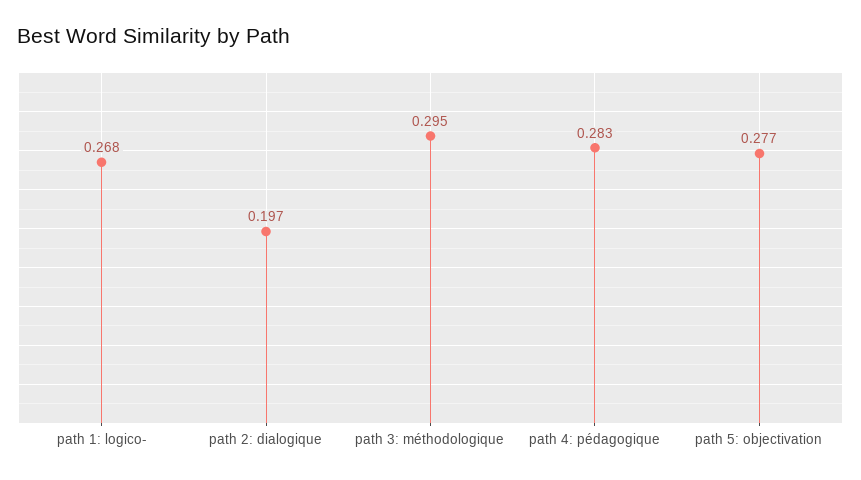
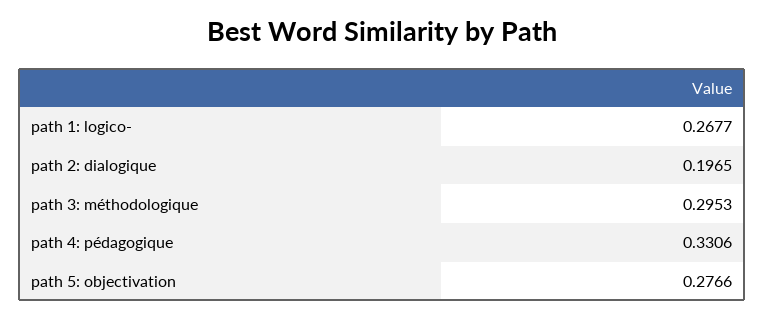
path 4: pédagogique: 0.283 -> 0.3306

